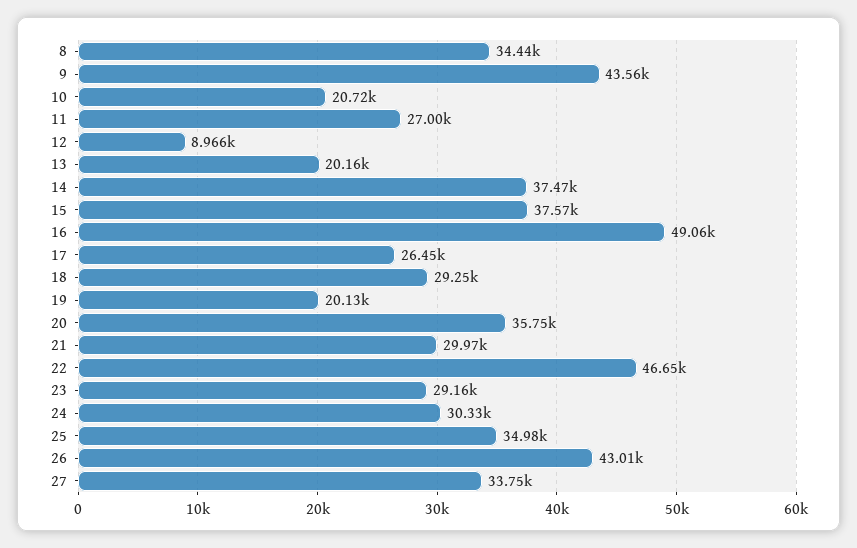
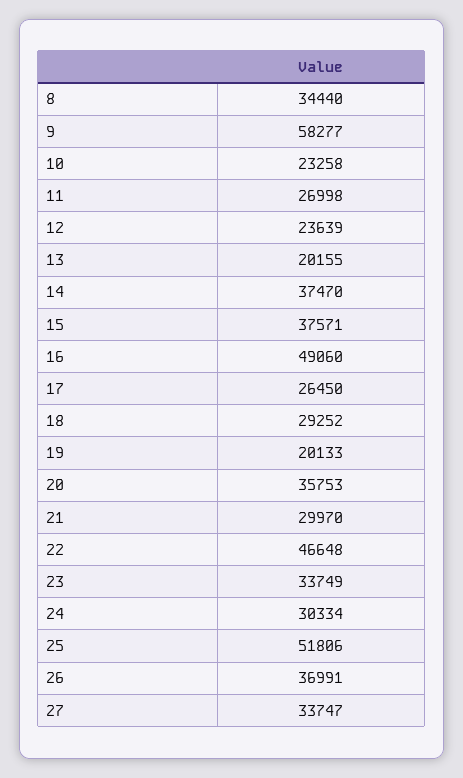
9: 43560 -> 58277
10: 20720 -> 23258
12: 8966 -> 23639
23: 29160 -> 33749
25: 34980 -> 51806
26: 43010 -> 36991

